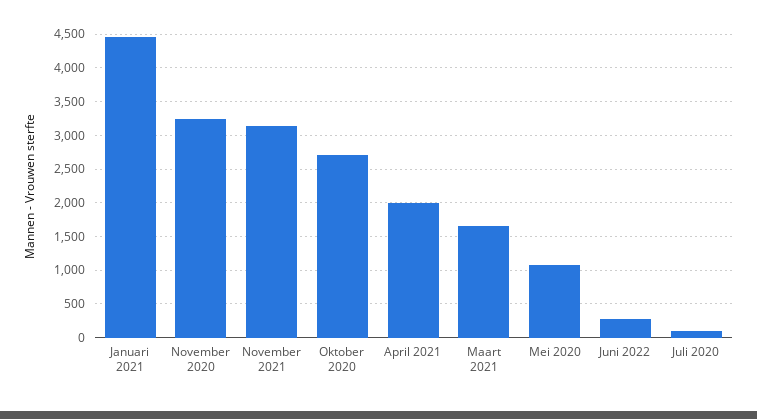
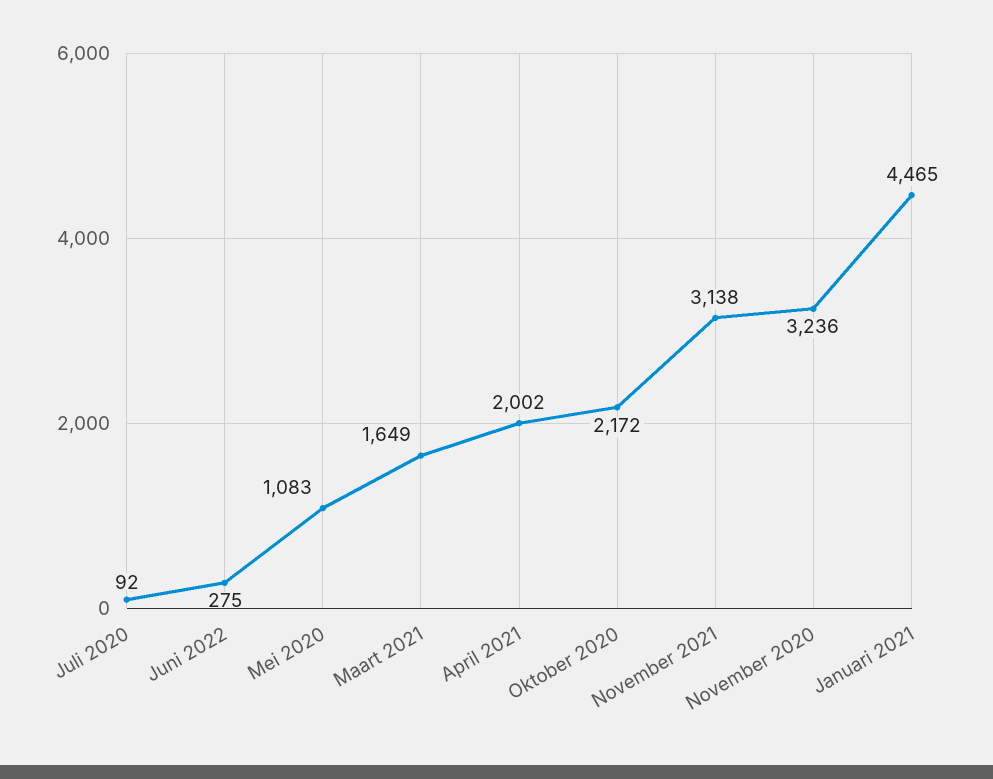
Oktober 2020: 2700 -> 2172

